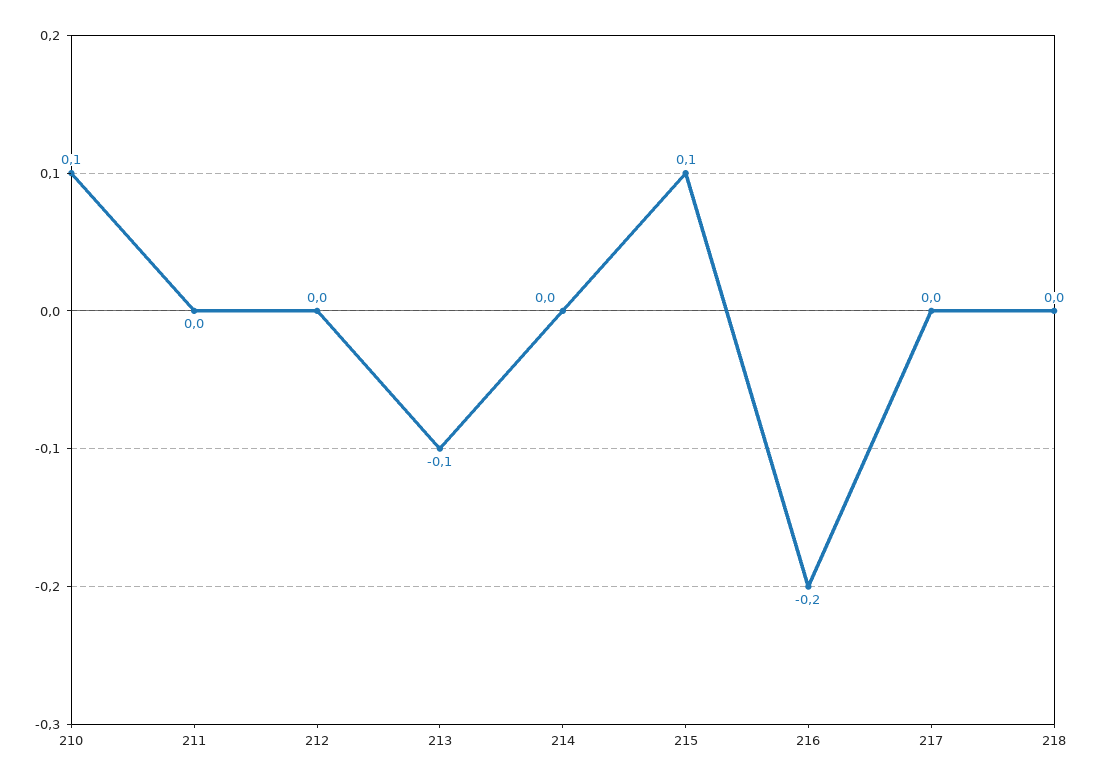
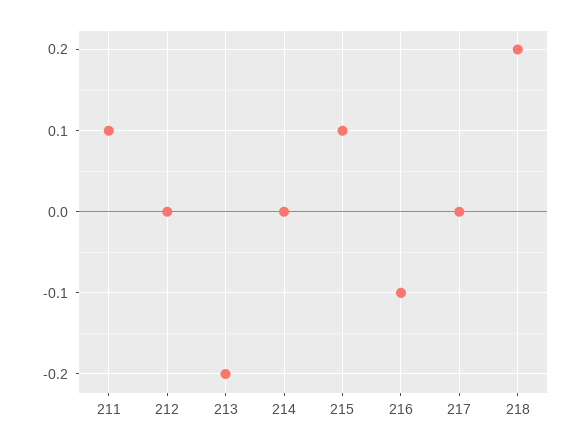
210: 0.1 -> none
211: 0 -> 0.1
213: -0.1 -> -0.2
216: -0.2 -> -0.1
218: 0 -> 0.2

